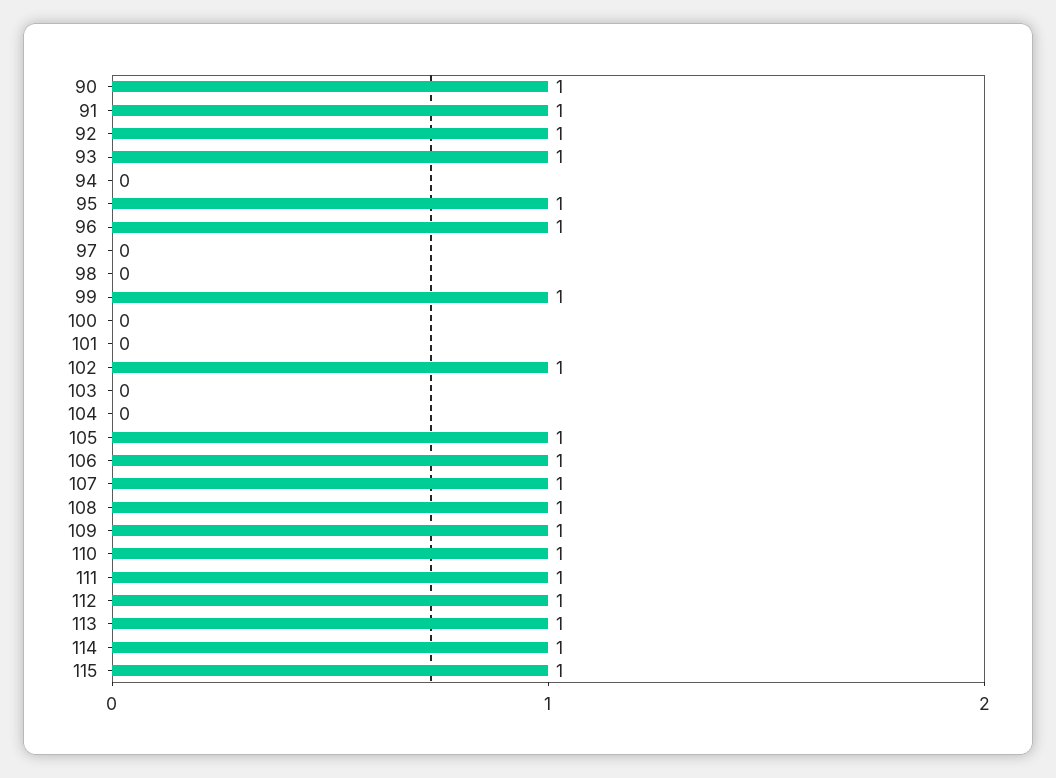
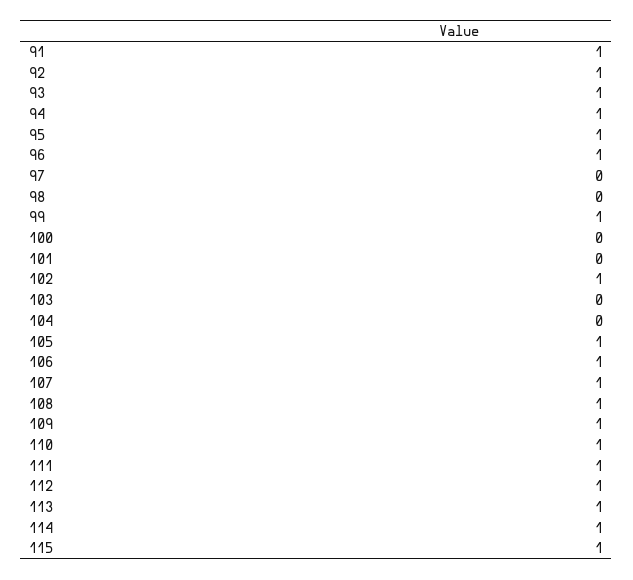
90: 1 -> none
94: 0 -> 1

